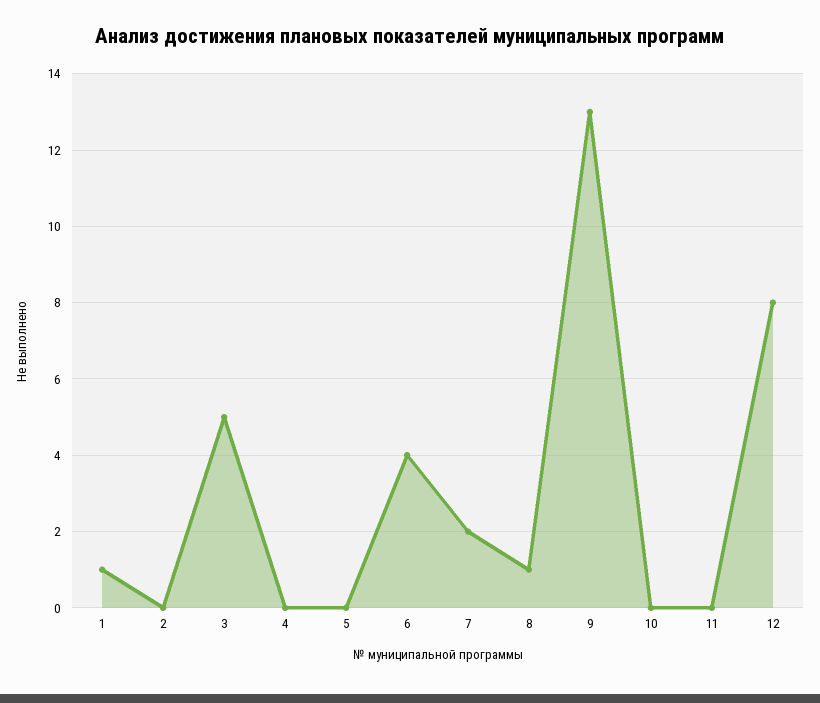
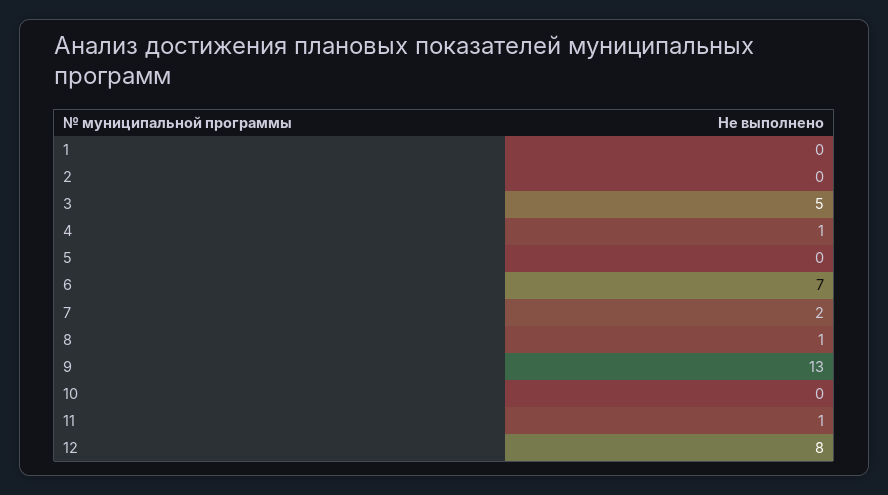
1: 1 -> 0
4: 0 -> 1
6: 4 -> 7
11: 0 -> 1

